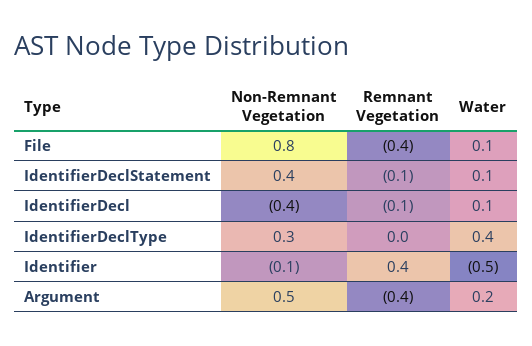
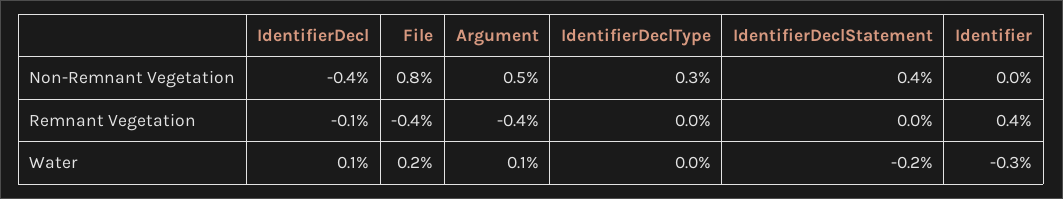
Water, File: 0.1 -> 0.2
Remnant Vegetation, IdentifierDeclStatement: -0.1 -> 0
Water, IdentifierDeclStatement: 0.1 -> -0.2
Water, IdentifierDeclType: 0.4 -> 0
Non-Remnant Vegetation, Identifier: -0.1 -> 0
Water, Identifier: -0.5 -> -0.3
Water, Argument: 0.2 -> 0.1

